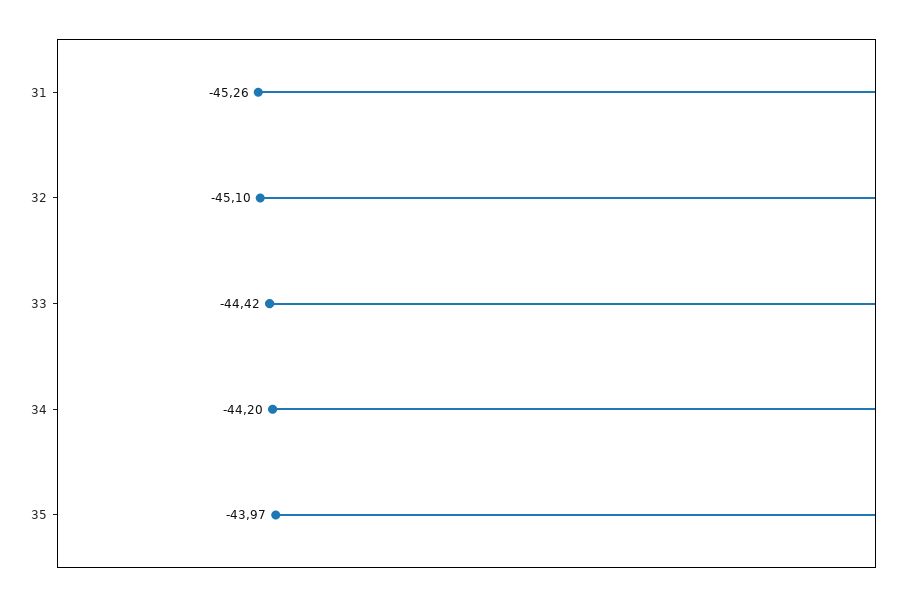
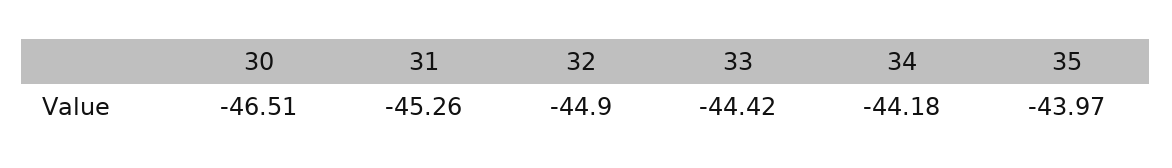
32: -45.1 -> -44.9
34: -44.2 -> -44.18
30: none -> -46.51

